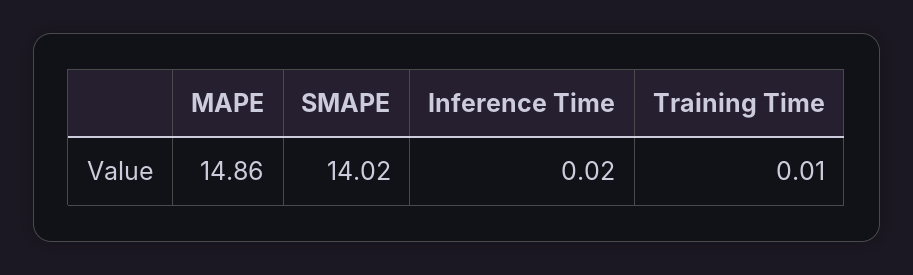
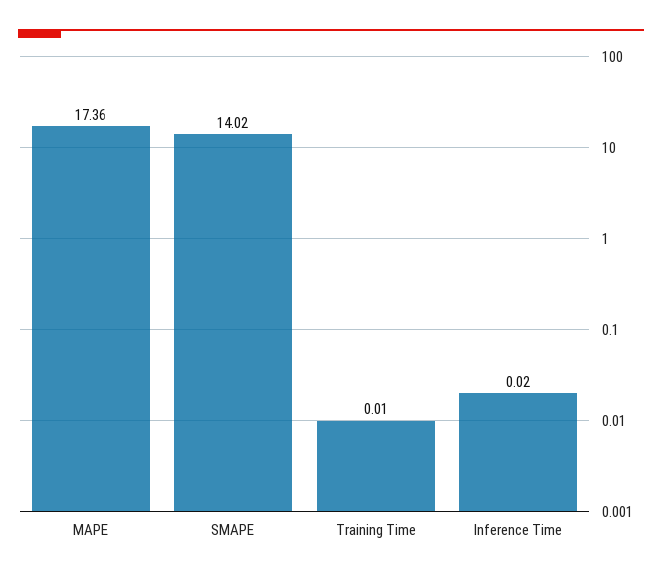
MAPE: 14.86 -> 17.36

